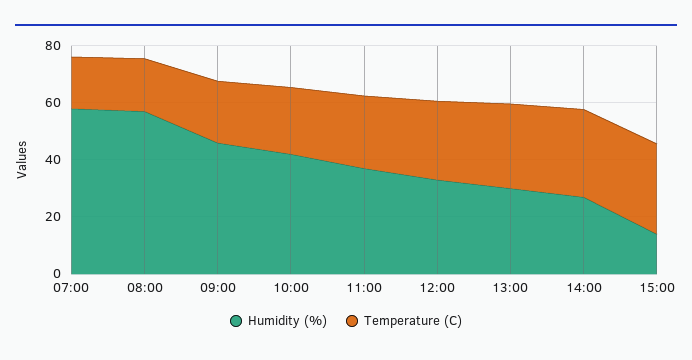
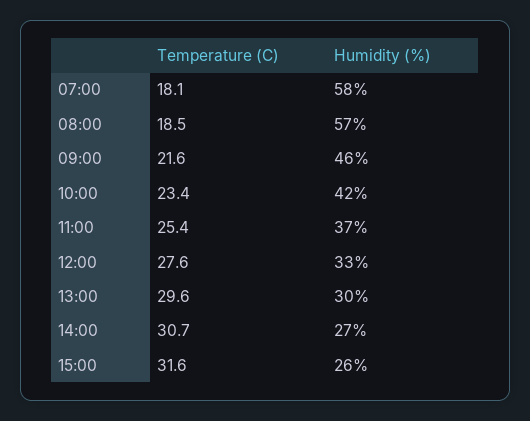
Humidity (%), 15:00: 15 -> 26

